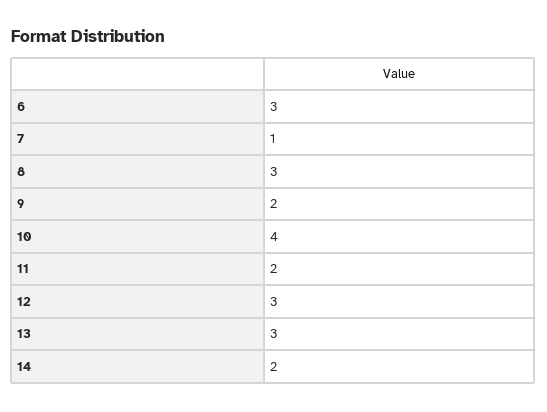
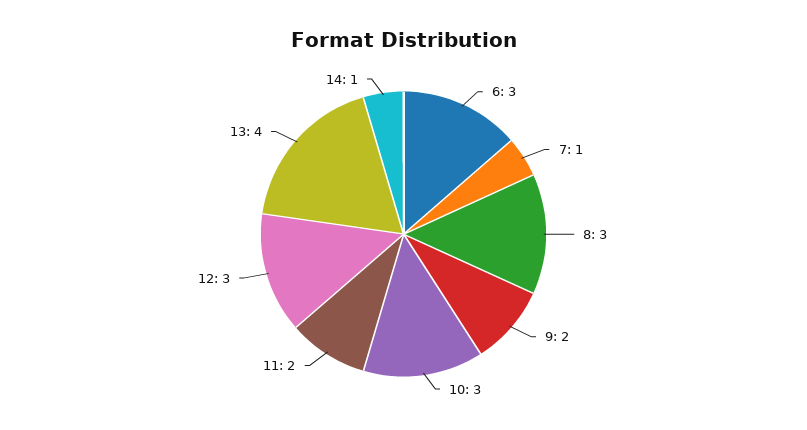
10: 4 -> 3
13: 3 -> 4
14: 2 -> 1

